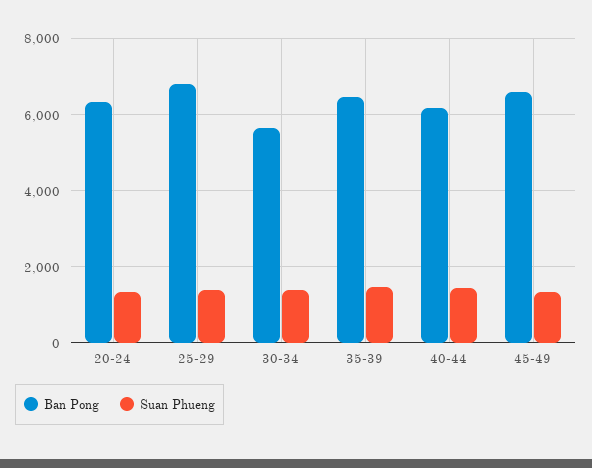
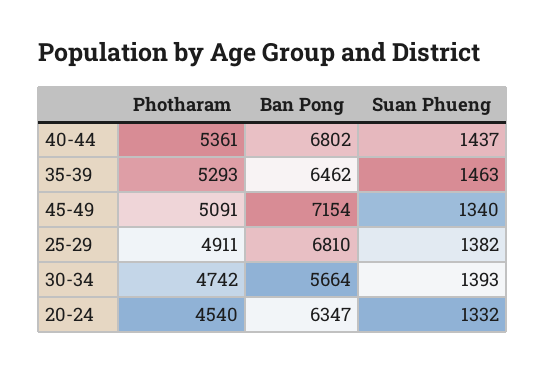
Ban Pong, 40-44: 6200 -> 6802
Ban Pong, 45-49: 6600 -> 7154
Photharam, 40-44: none -> 5361
Photharam, 35-39: none -> 5293
Photharam, 45-49: none -> 5091
Photharam, 25-29: none -> 4911
Photharam, 30-34: none -> 4742
Photharam, 20-24: none -> 4540

